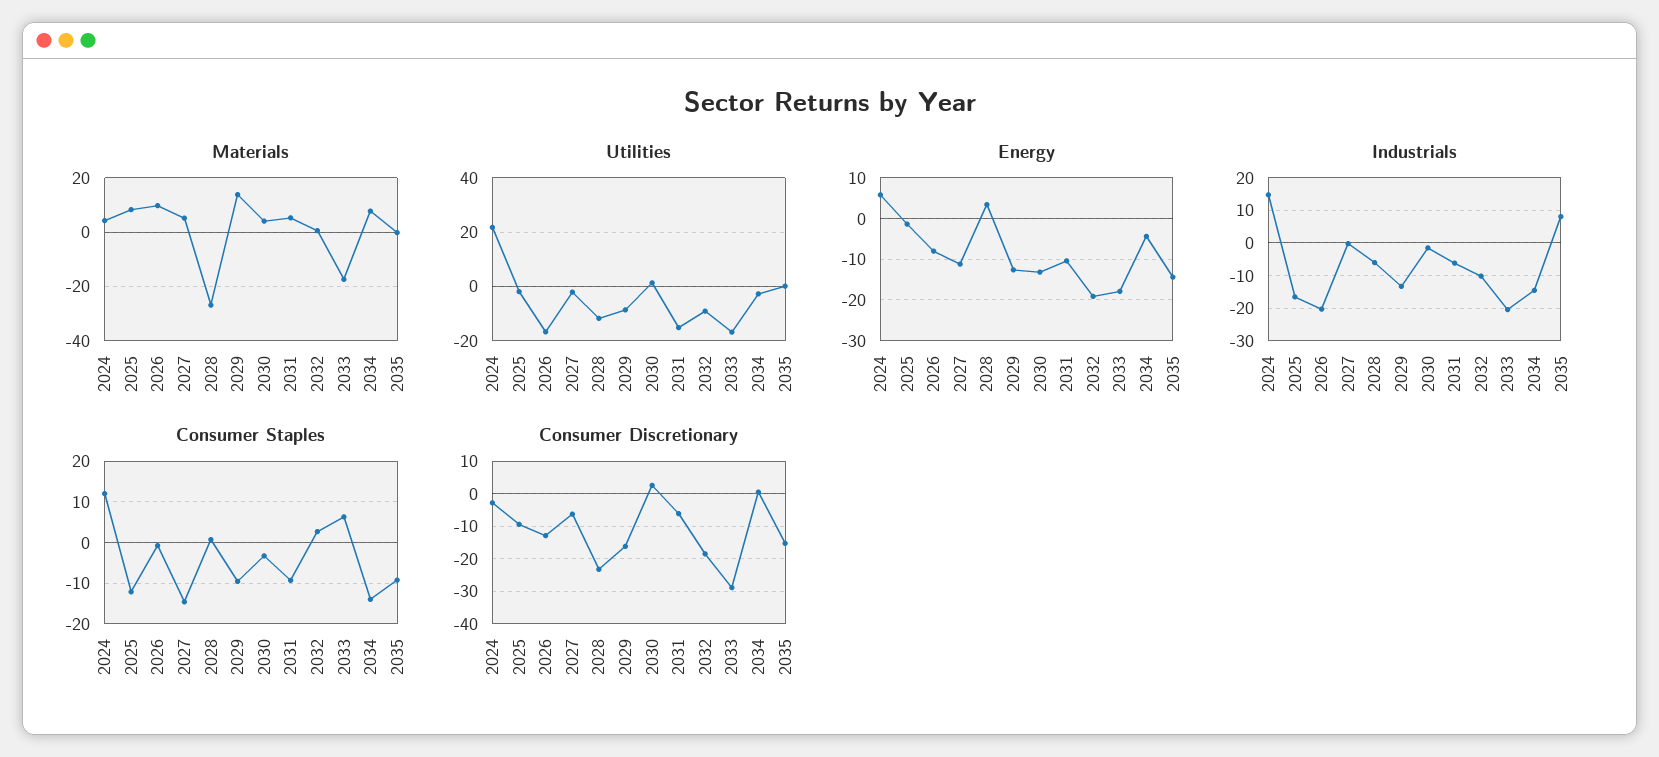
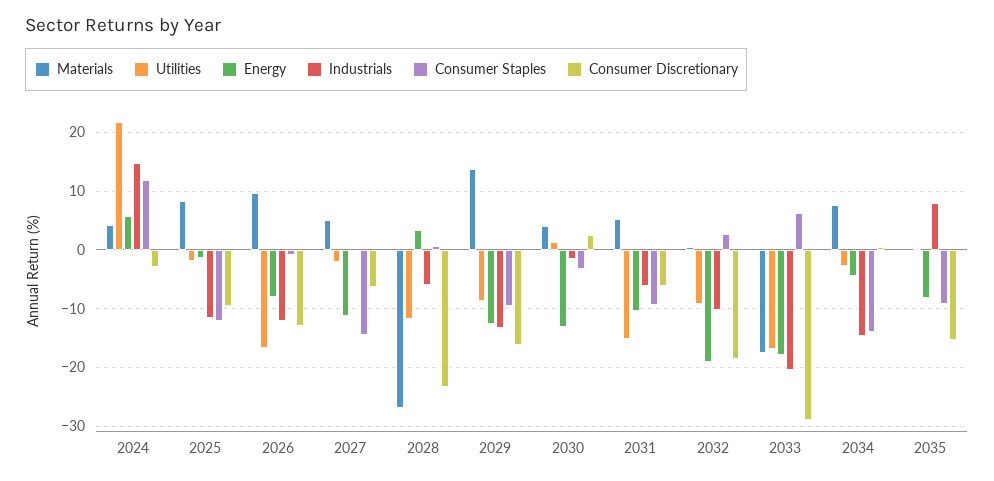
Energy, 2035: -14 -> -8
Industrials, 2025: -16 -> -12
Industrials, 2026: -20 -> -12

